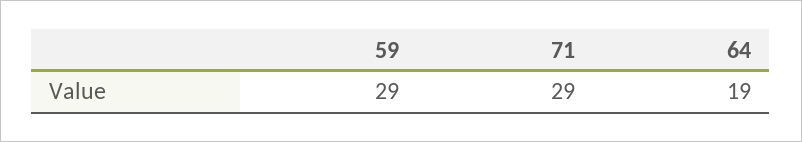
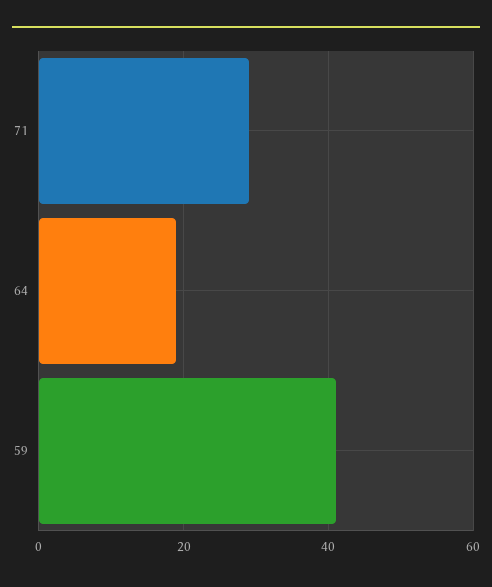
59: 29 -> 40

